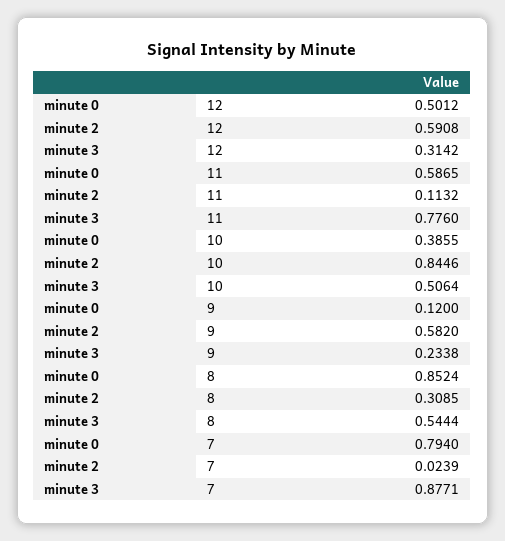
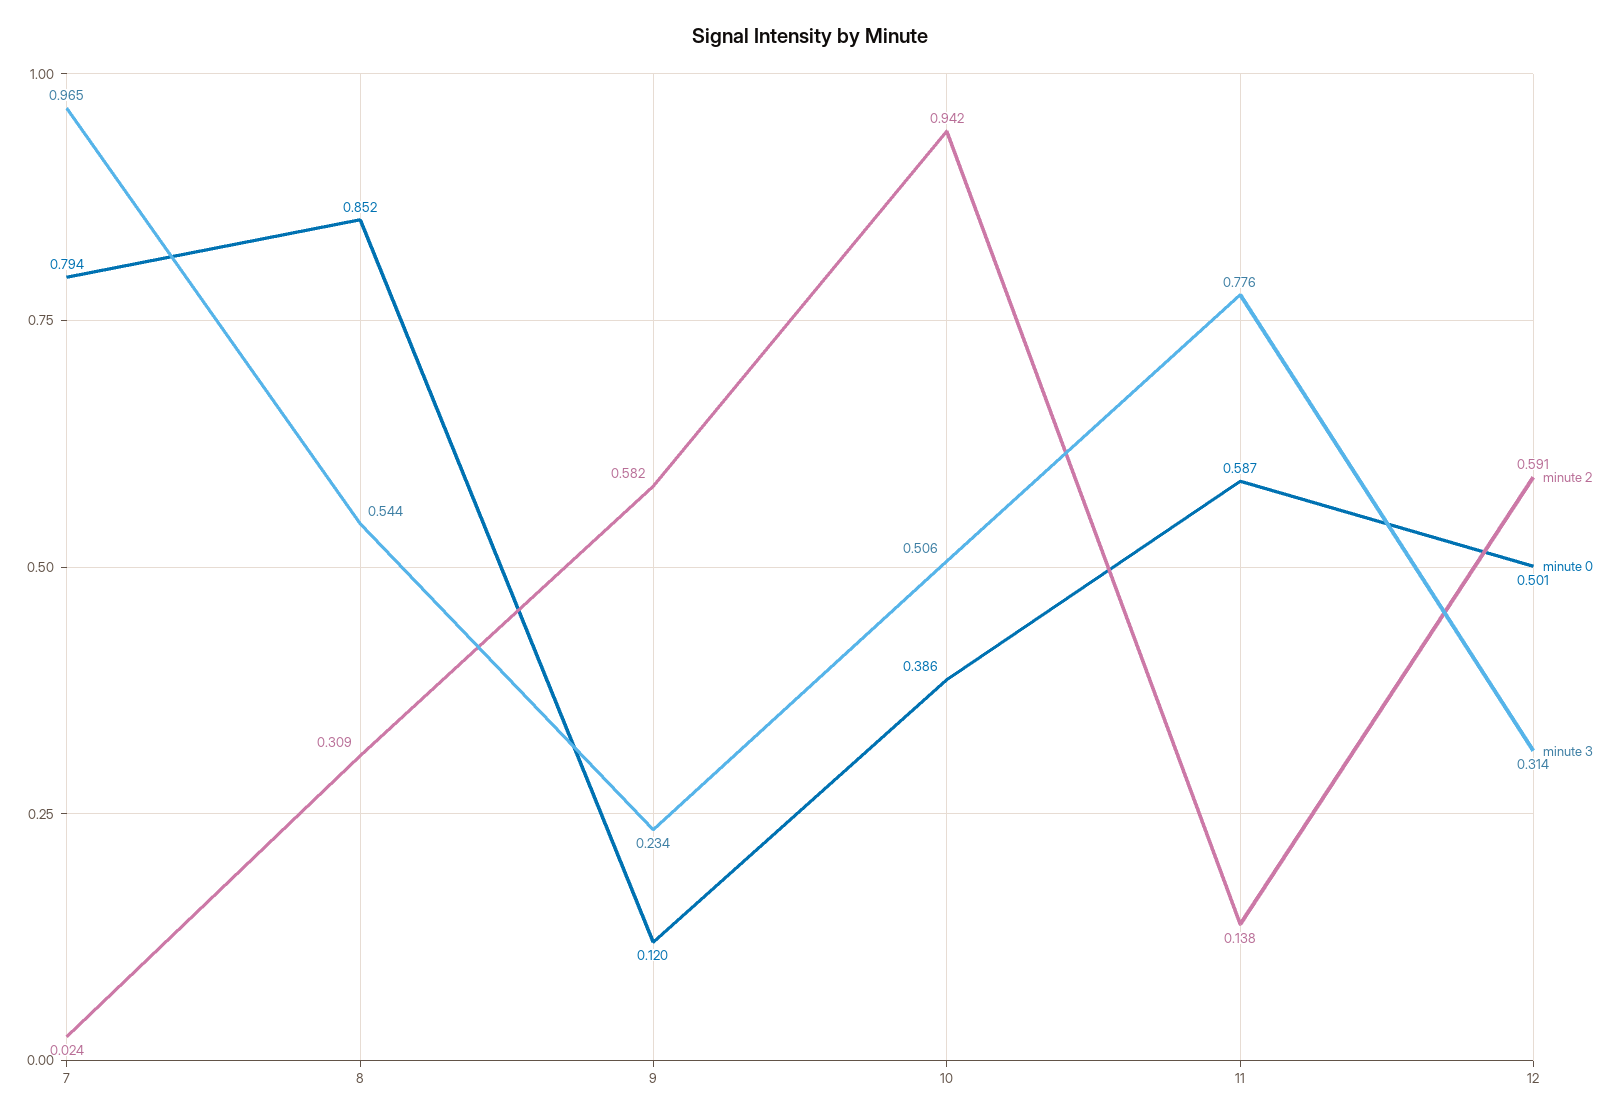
minute 2, 11: 0.1132 -> 0.138
minute 2, 10: 0.8446 -> 0.942
minute 3, 7: 0.8771 -> 0.965

